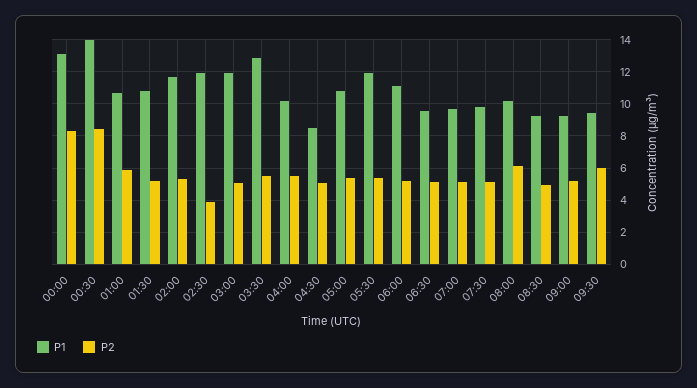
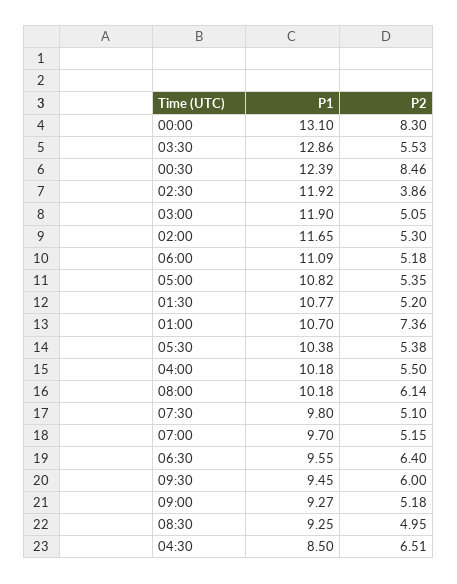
P1, 00:30: 14 -> 12.39
P2, 01:00: 6 -> 7.36
P2, 04:30: 5 -> 6.51
P1, 05:30: 12 -> 10.38
P2, 06:30: 5 -> 6.4

